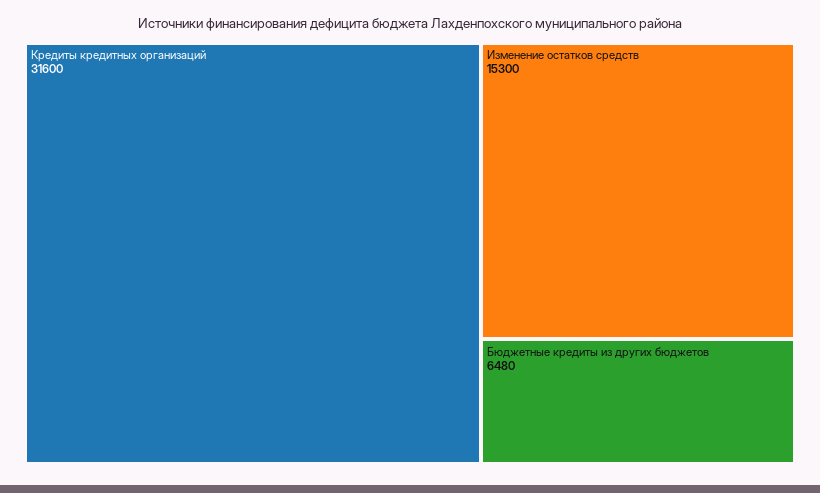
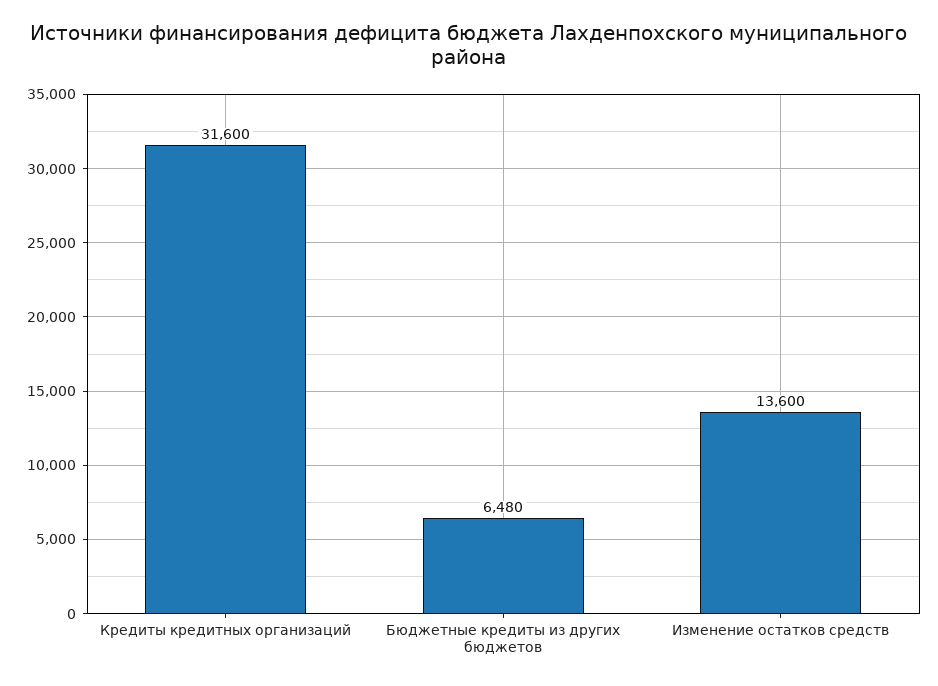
Изменение остатков средств: 15300 -> 13600

